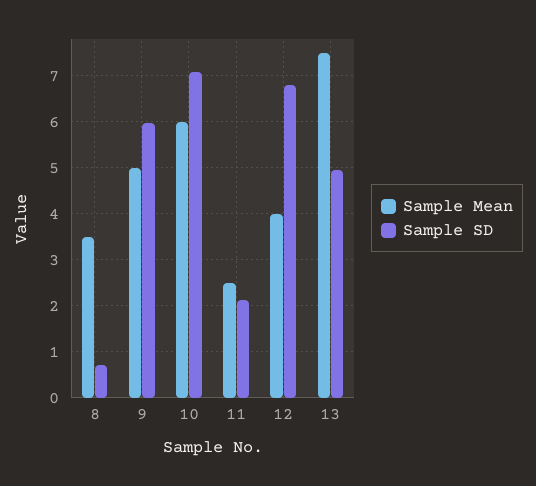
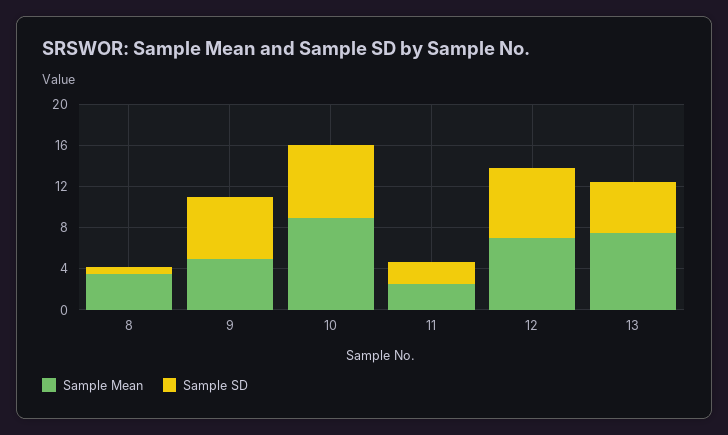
Sample Mean, 10: 6 -> 9
Sample Mean, 12: 4 -> 7

